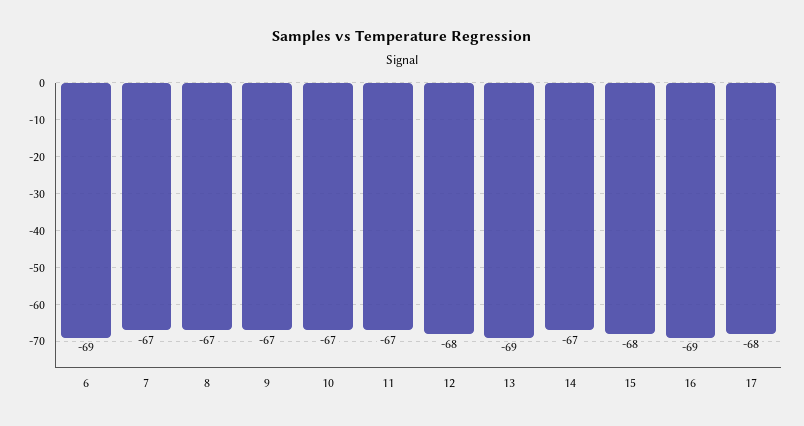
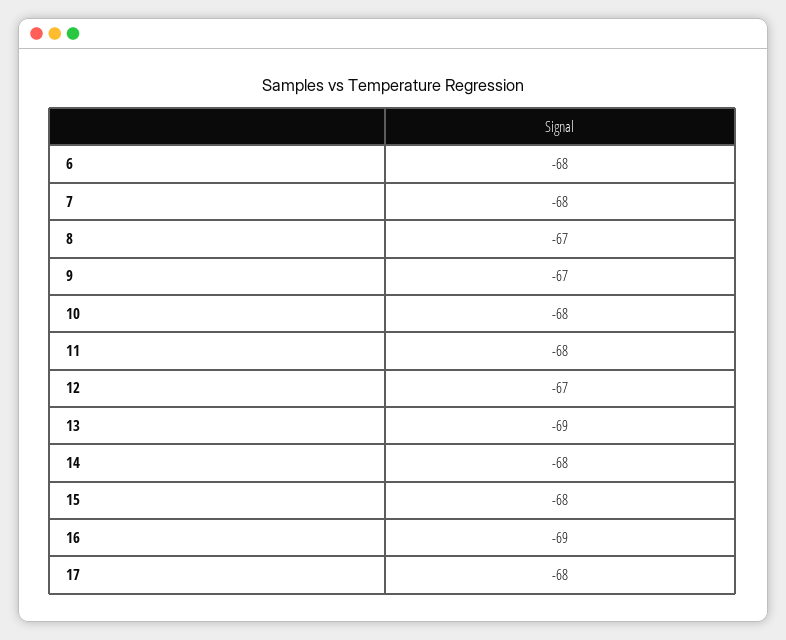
6: -69 -> -68
7: -67 -> -68
10: -67 -> -68
11: -67 -> -68
12: -68 -> -67
14: -67 -> -68

